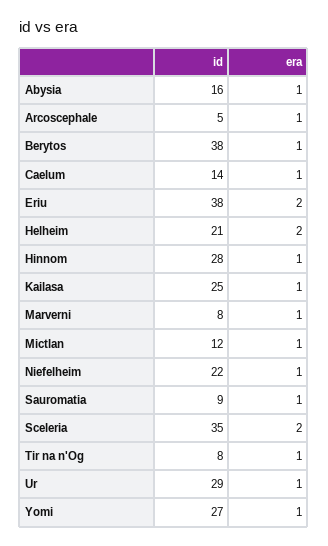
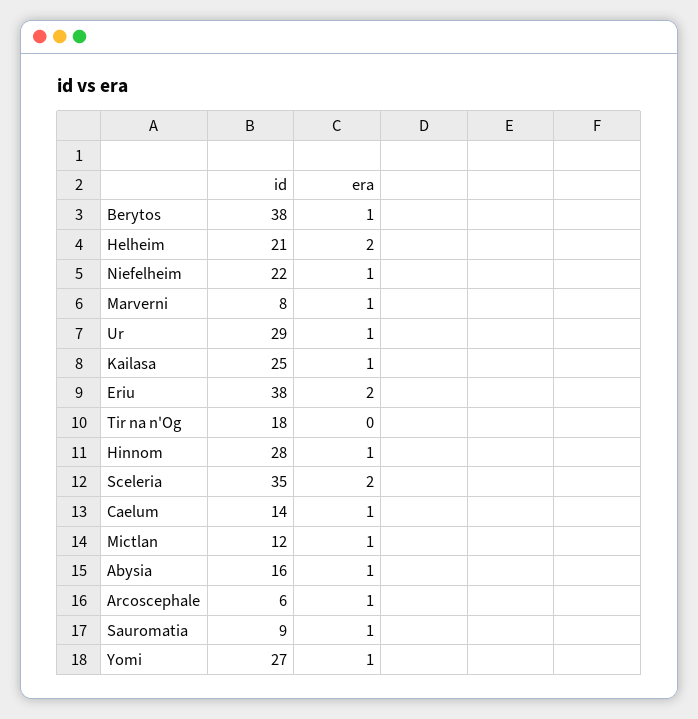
id, Arcoscephale: 5 -> 6
id, Tir na n'Og: 8 -> 18
era, Tir na n'Og: 1 -> 0

